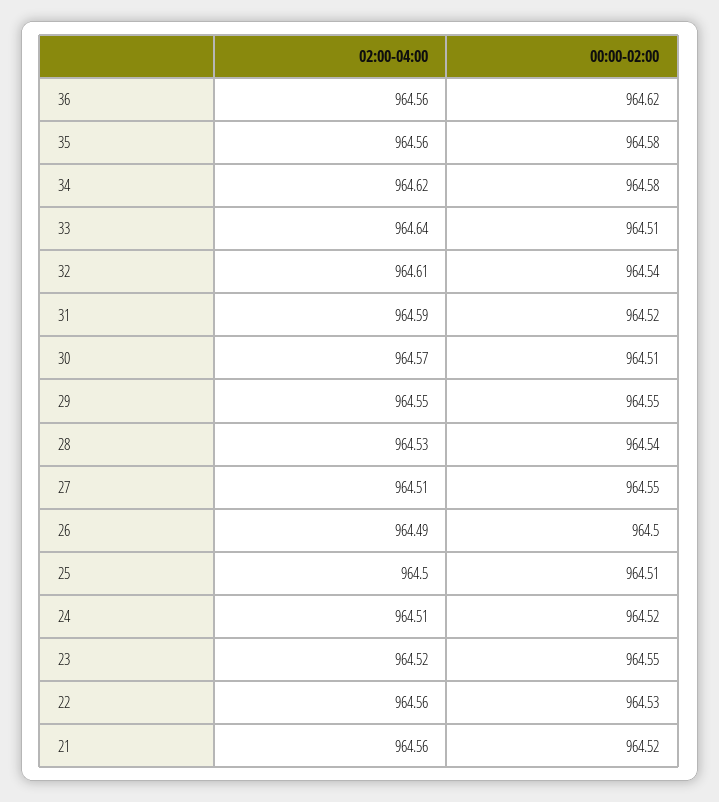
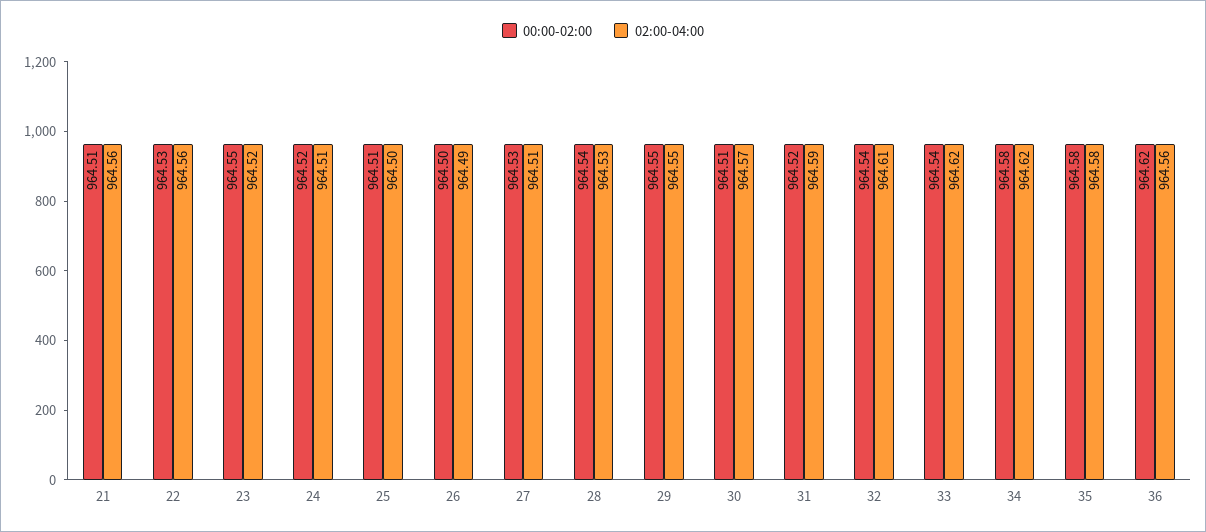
02:00-04:00, 35: 964.56 -> 964.58
02:00-04:00, 33: 964.64 -> 964.62
00:00-02:00, 33: 964.51 -> 964.54
00:00-02:00, 27: 964.55 -> 964.53
00:00-02:00, 21: 964.52 -> 964.51

